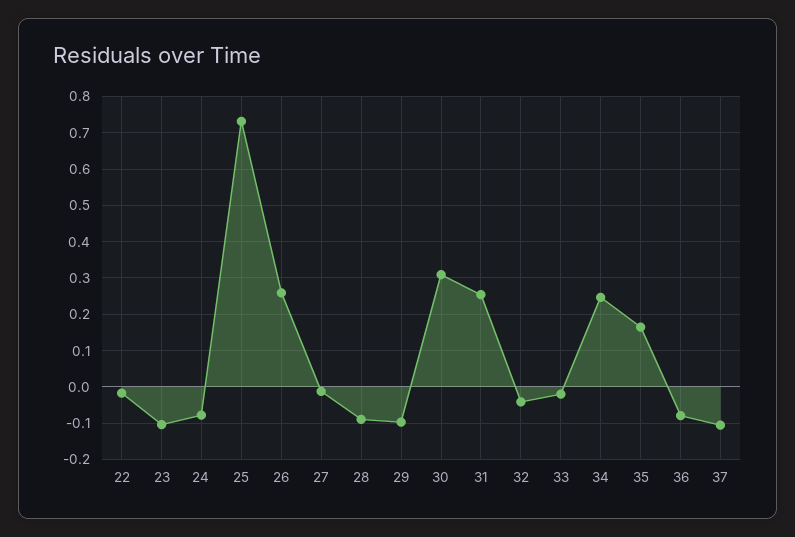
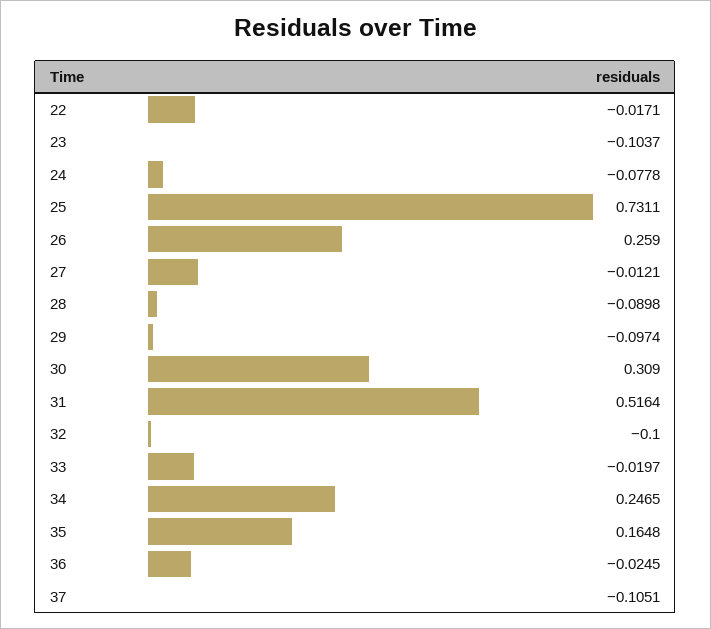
31: 0.26 -> 0.5164
32: -0.04 -> -0.1
36: -0.08 -> -0.0245

